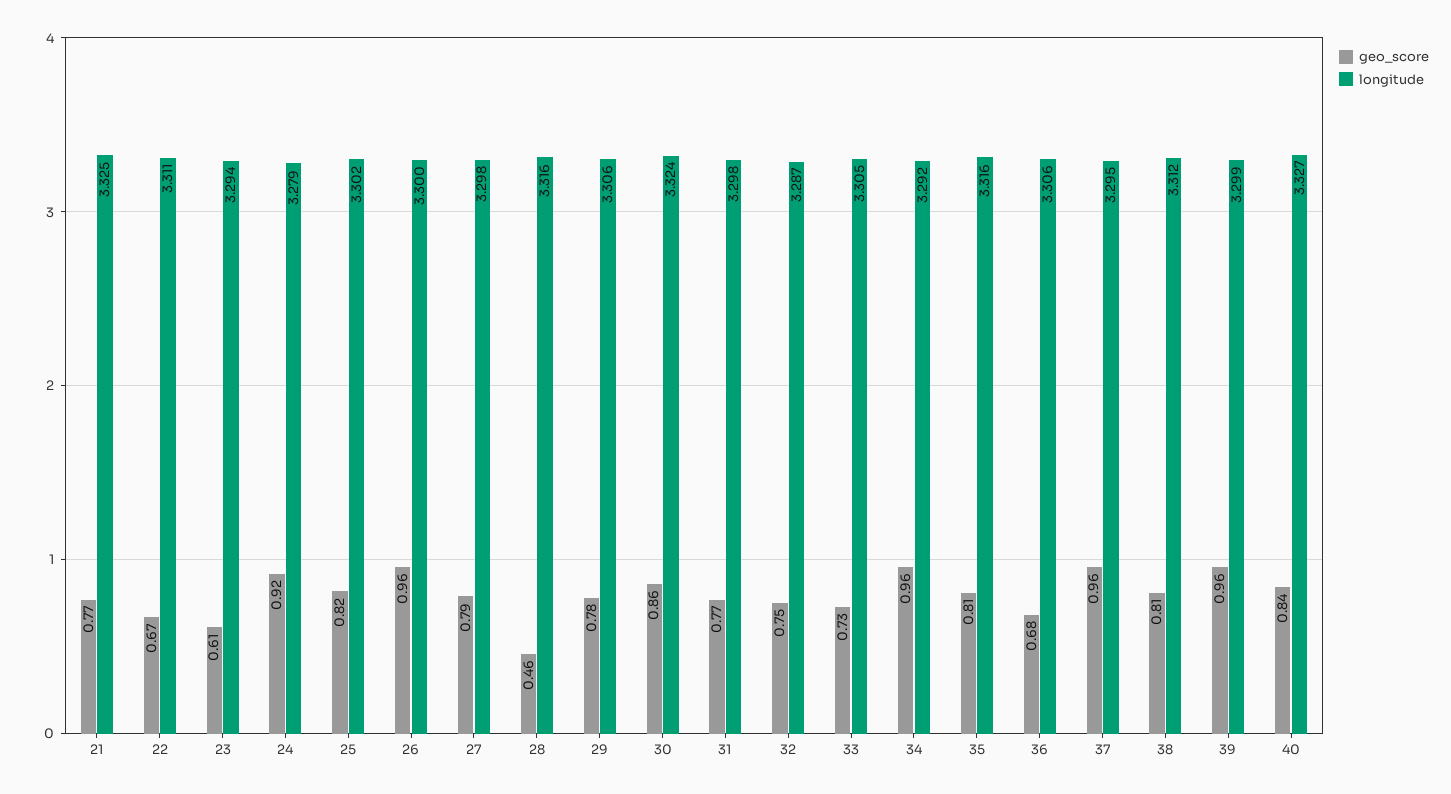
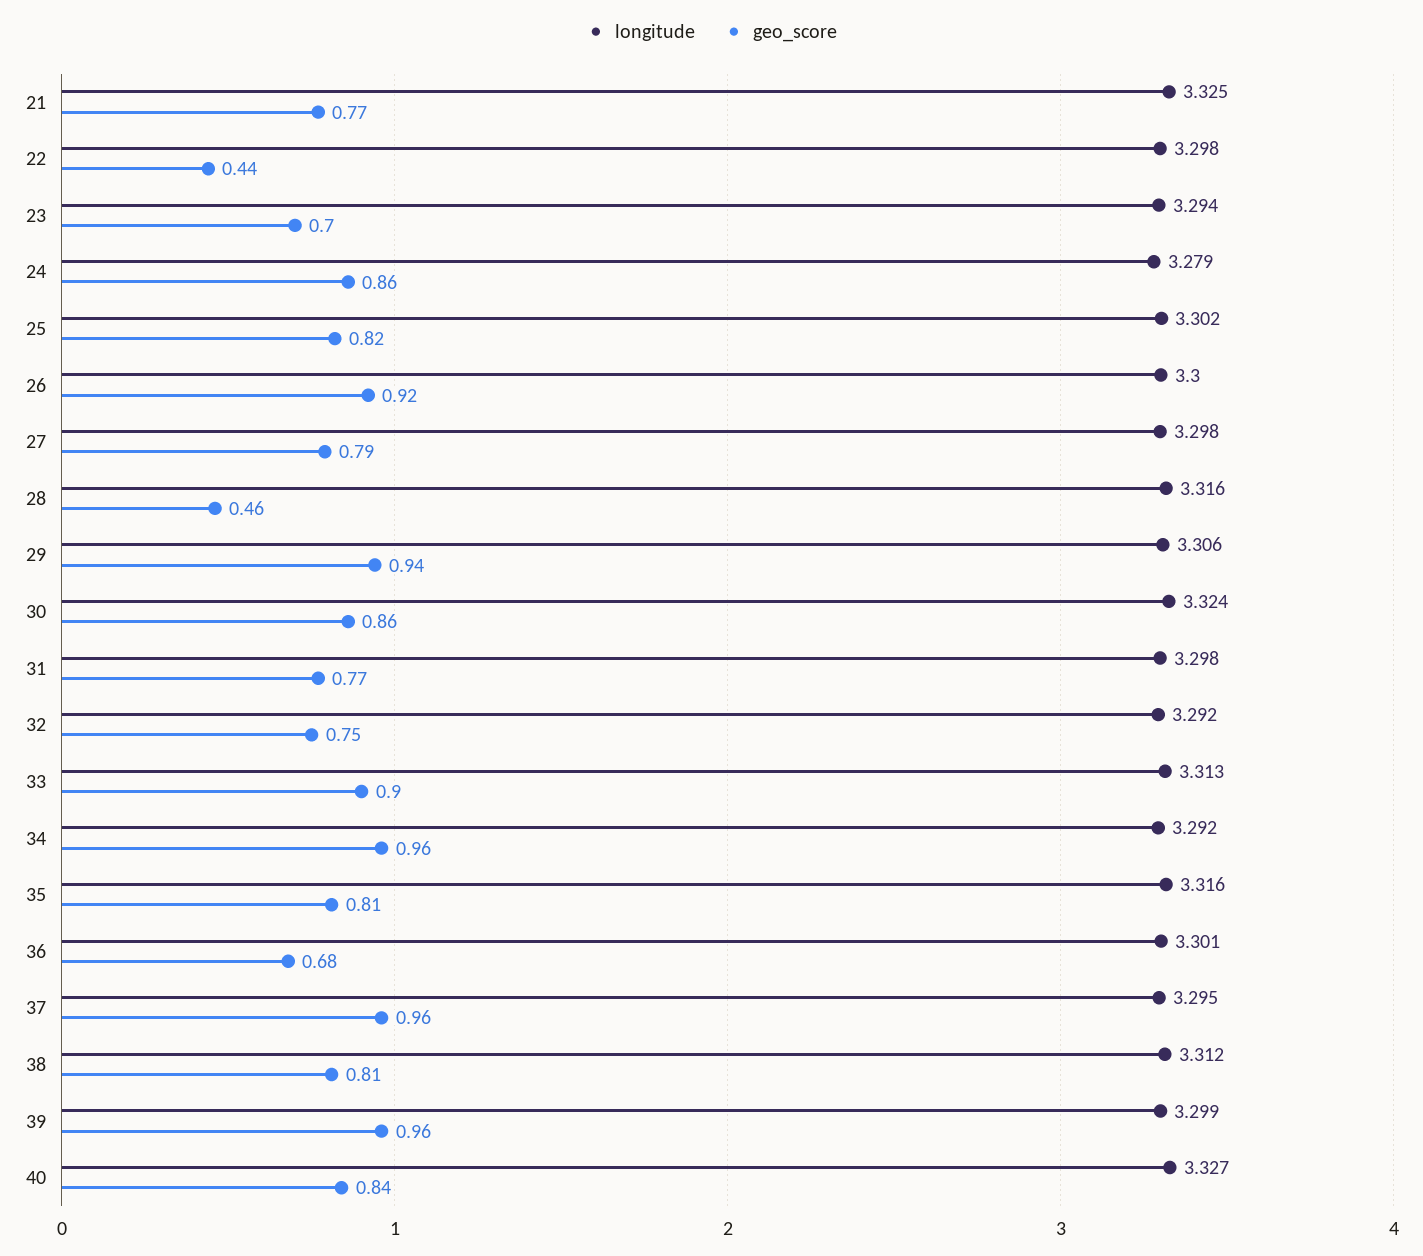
geo_score, 22: 0.67 -> 0.44
longitude, 22: 3.311 -> 3.298
geo_score, 23: 0.61 -> 0.7
geo_score, 24: 0.92 -> 0.86
geo_score, 26: 0.96 -> 0.92
geo_score, 29: 0.78 -> 0.94
longitude, 32: 3.287 -> 3.292
geo_score, 33: 0.73 -> 0.9
longitude, 33: 3.305 -> 3.313
longitude, 36: 3.306 -> 3.301

